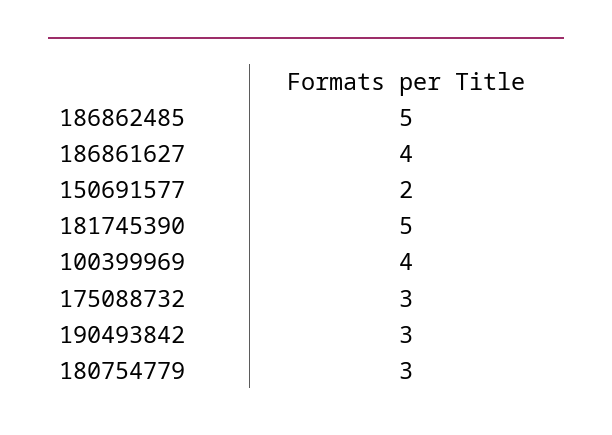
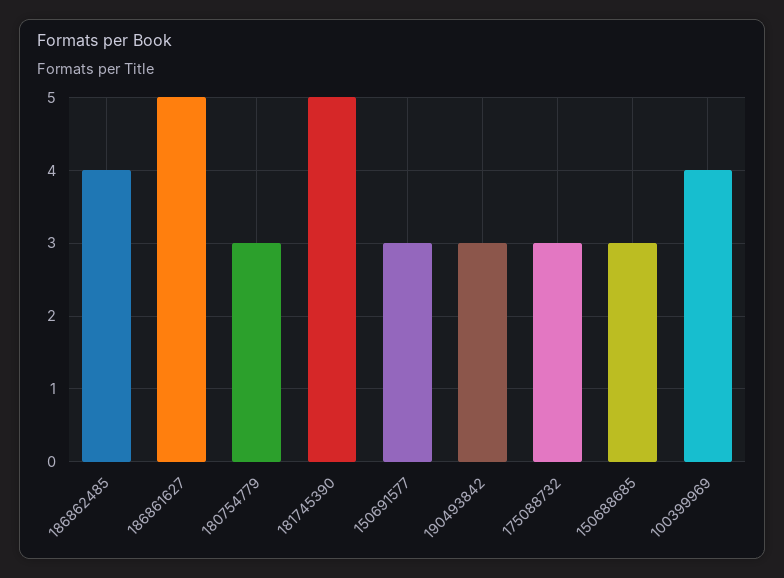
186862485: 5 -> 4
186861627: 4 -> 5
150691577: 2 -> 3
150688685: none -> 3

